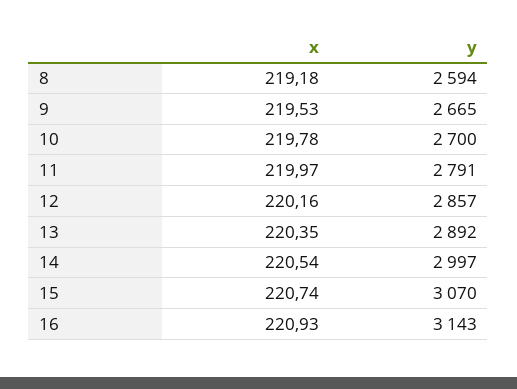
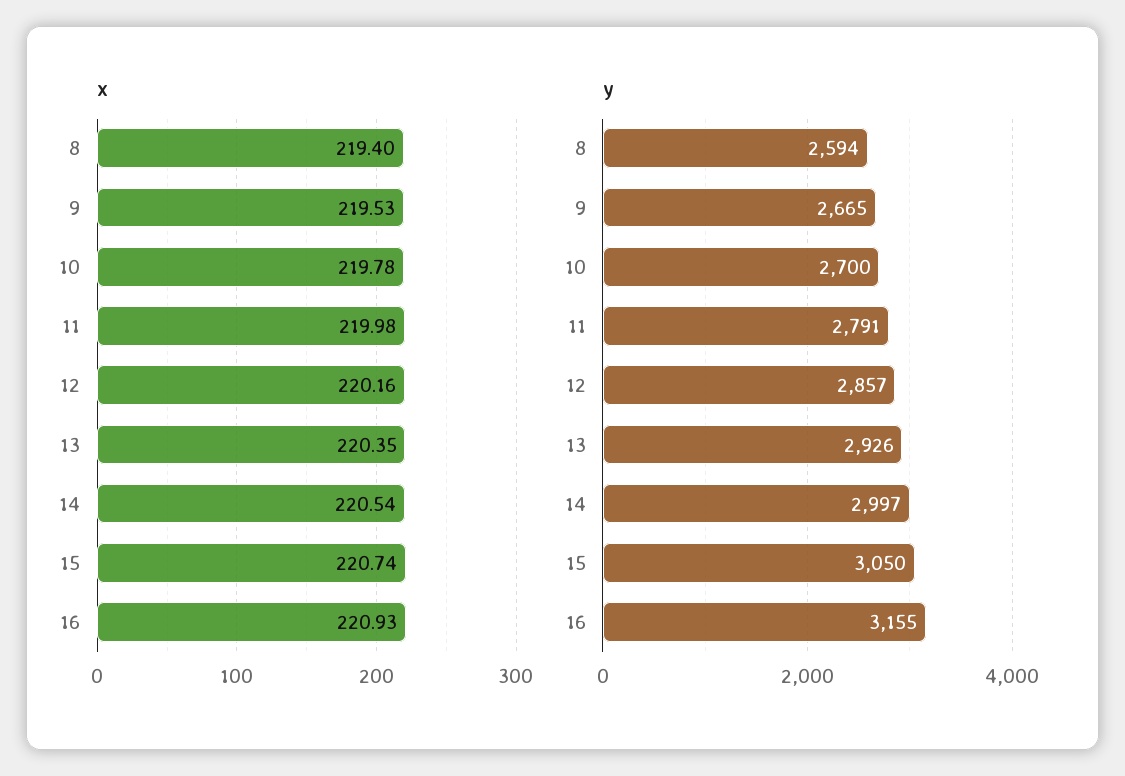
x, 8: 219.18 -> 219.4
x, 11: 219.97 -> 219.98
y, 13: 2892 -> 2926
y, 15: 3070 -> 3050
y, 16: 3143 -> 3155

